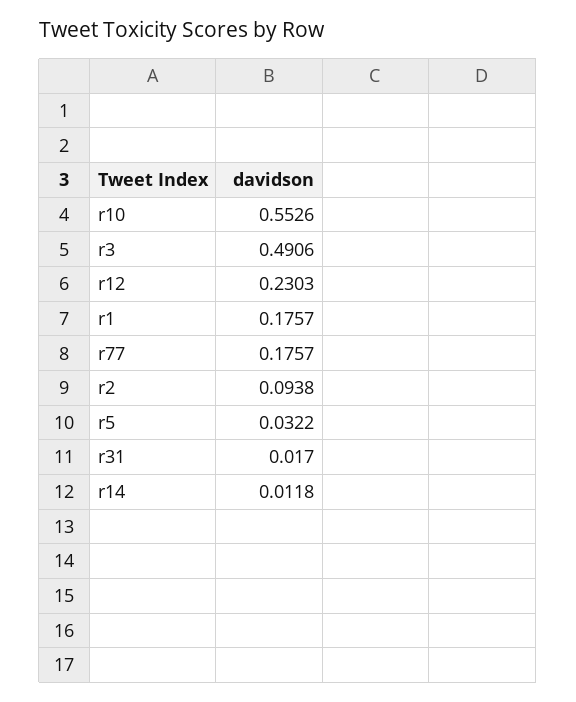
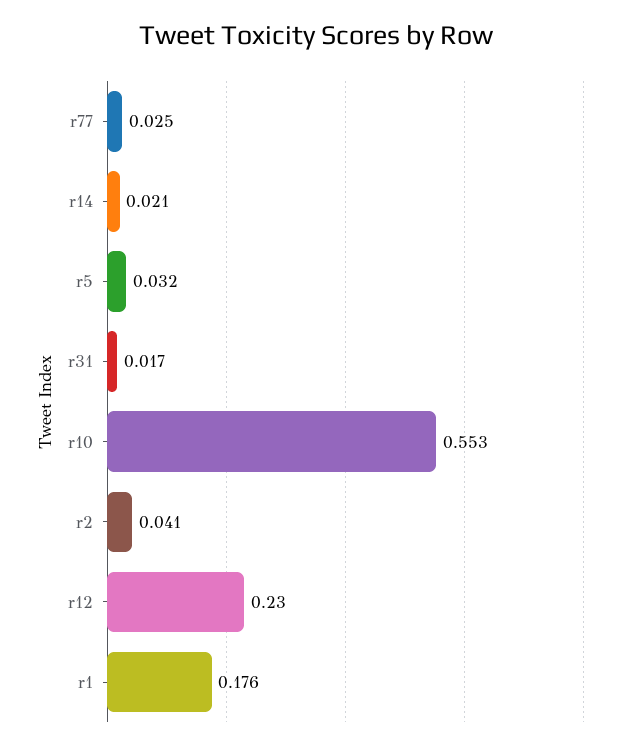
r3: 0.4906 -> none
r77: 0.1757 -> 0.025
r2: 0.0938 -> 0.041
r14: 0.0118 -> 0.021

